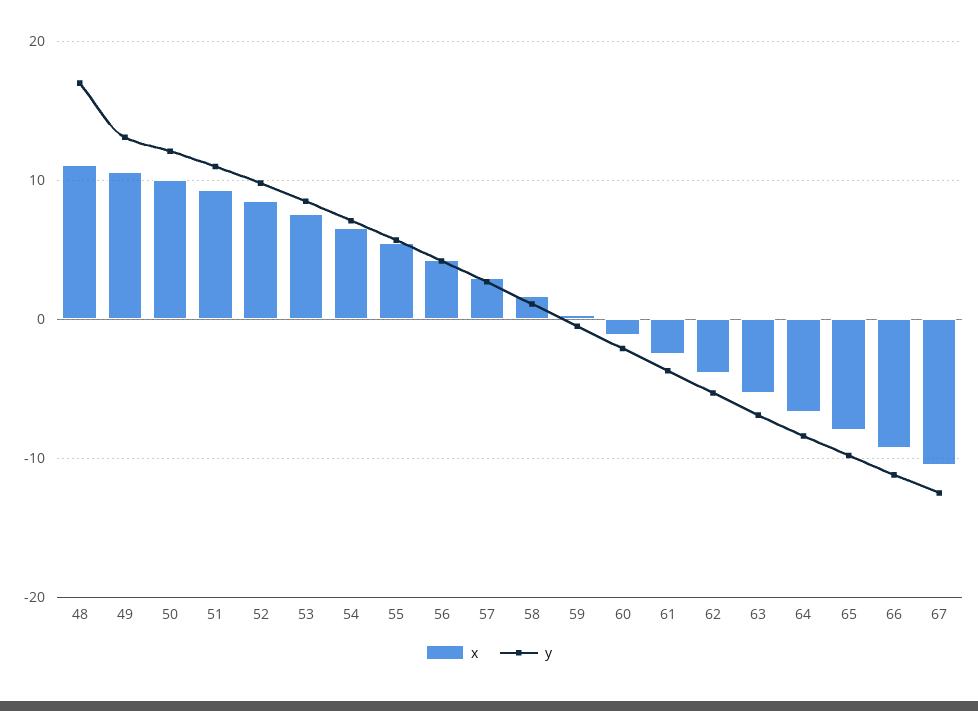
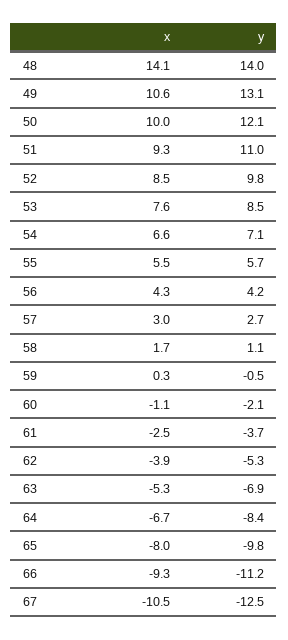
x, 48: 11 -> 14.1
y, 48: 17 -> 14

